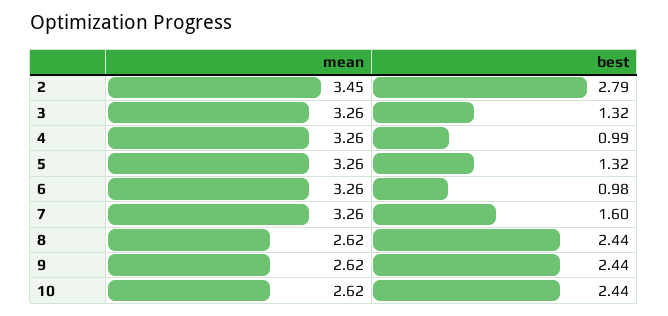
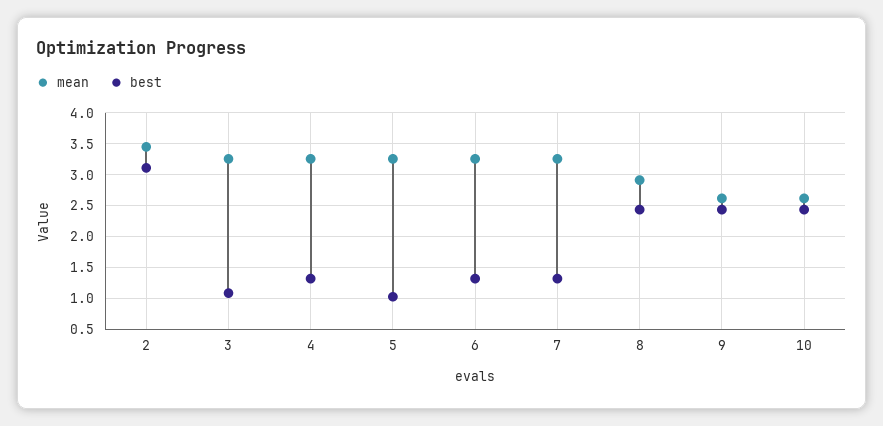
best, 2: 2.79 -> 3.1
best, 3: 1.32 -> 1.1
best, 4: 0.99 -> 1.3
best, 5: 1.32 -> 1
best, 6: 0.98 -> 1.3
best, 7: 1.6 -> 1.3
mean, 8: 2.62 -> 2.9

